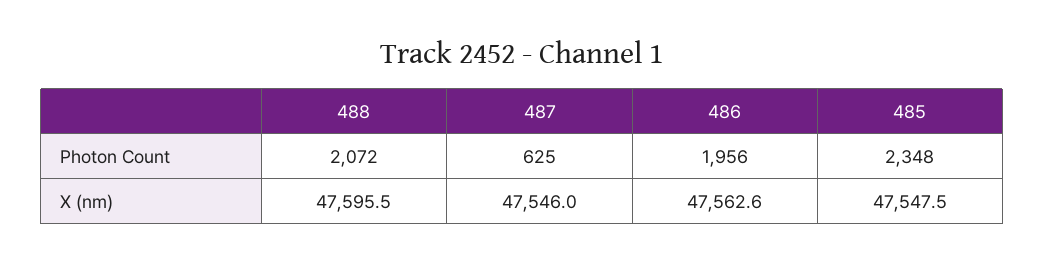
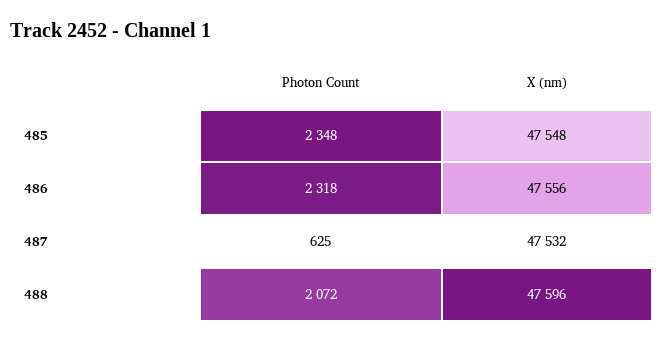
486, Photon Count: 1956 -> 2318
487, X (nm): 47546 -> 47532
486, X (nm): 47562.6 -> 47556

